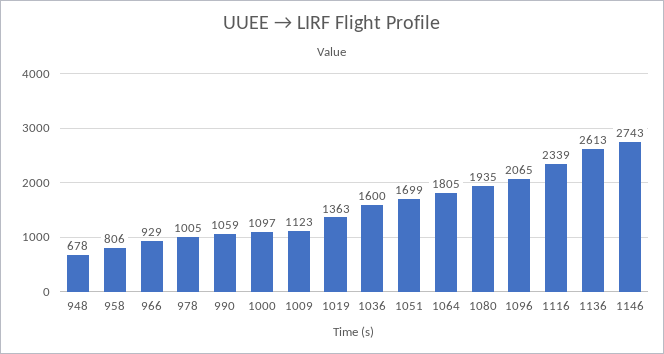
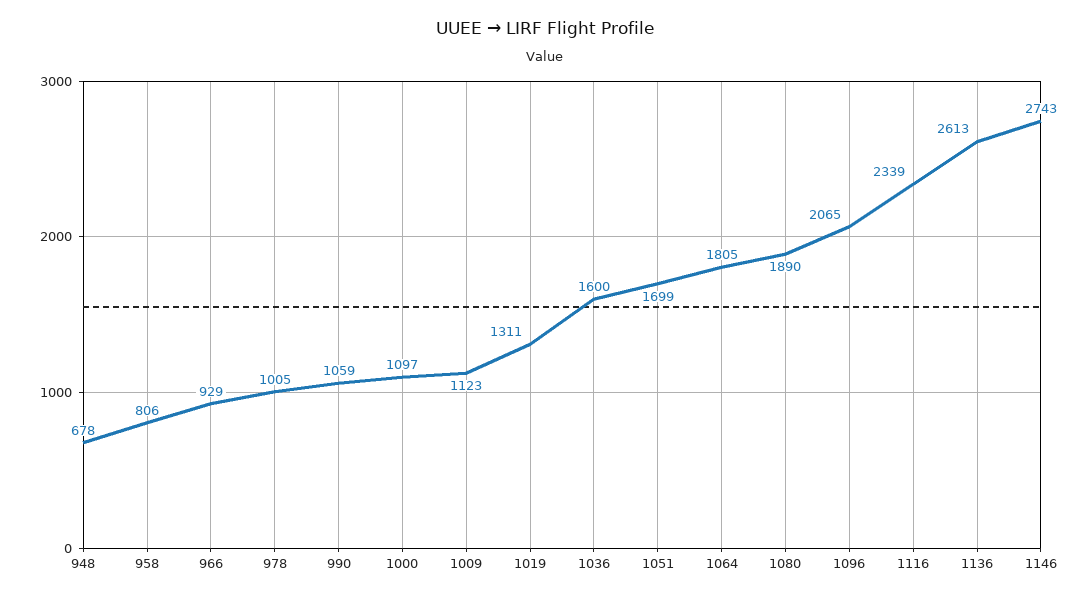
1019: 1363 -> 1311
1080: 1935 -> 1890

